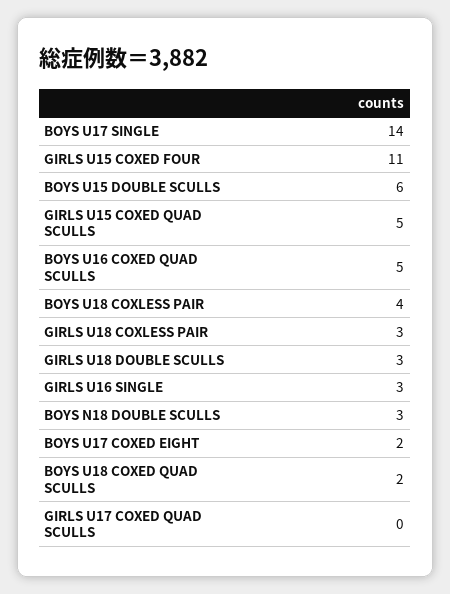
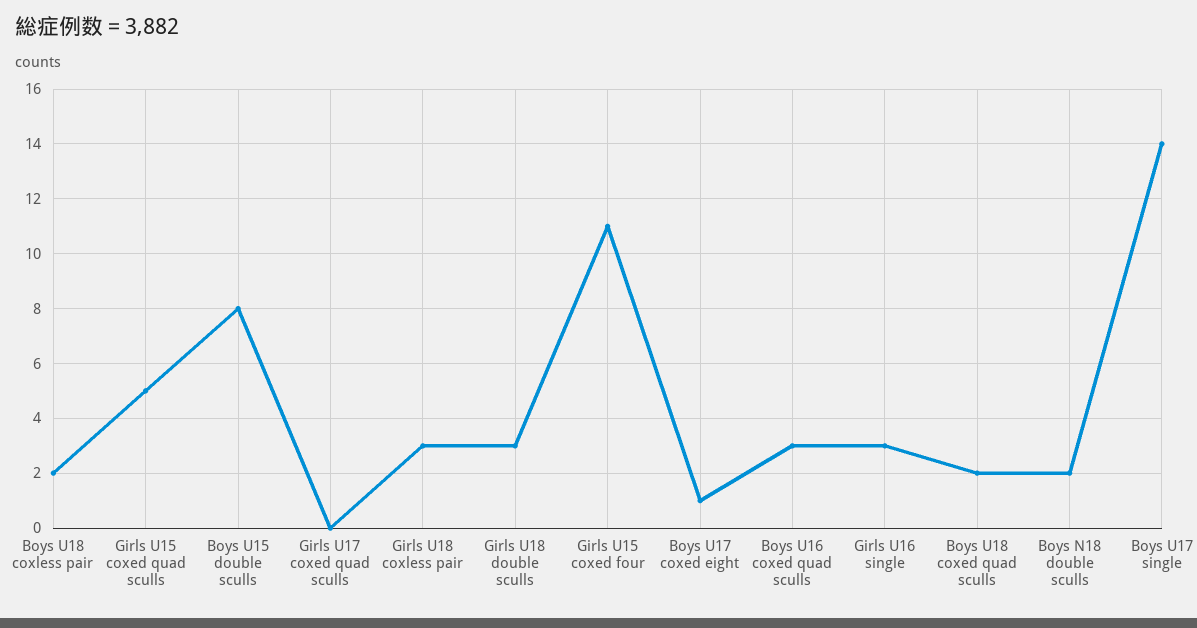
BOYS U15 DOUBLE SCULLS: 6 -> 8
BOYS U16 COXED QUAD SCULLS: 5 -> 3
BOYS U18 COXLESS PAIR: 4 -> 2
BOYS N18 DOUBLE SCULLS: 3 -> 2
BOYS U17 COXED EIGHT: 2 -> 1

